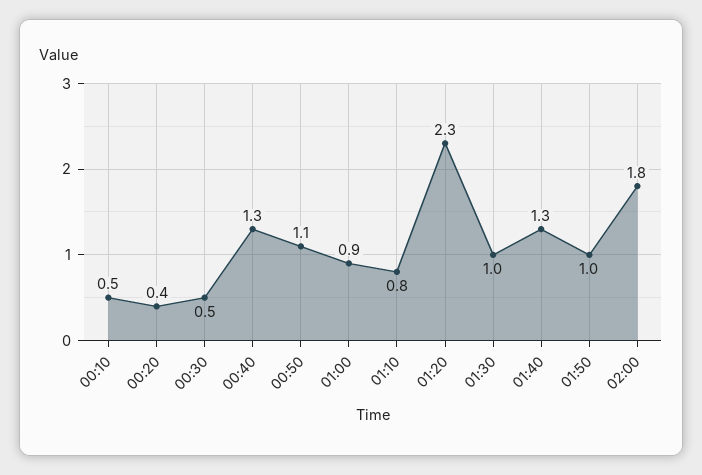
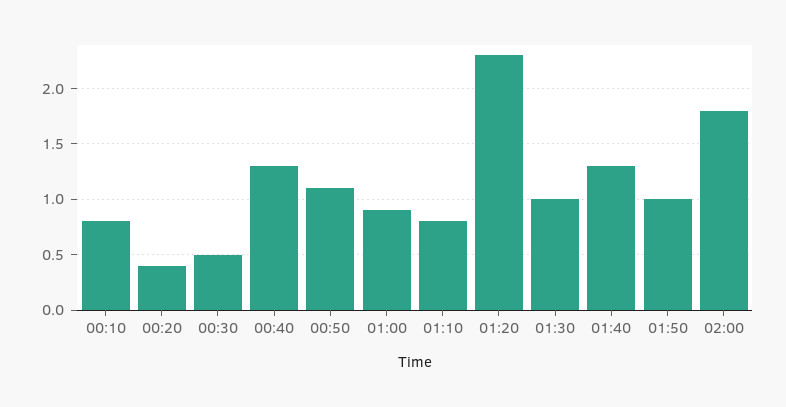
00:10: 0.5 -> 0.8

